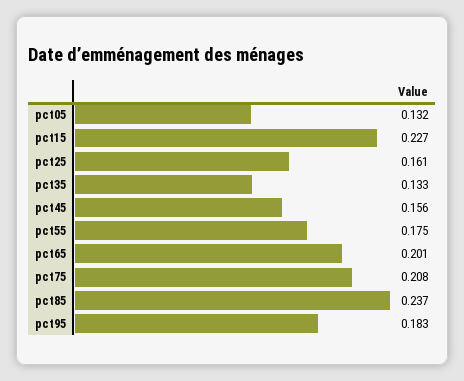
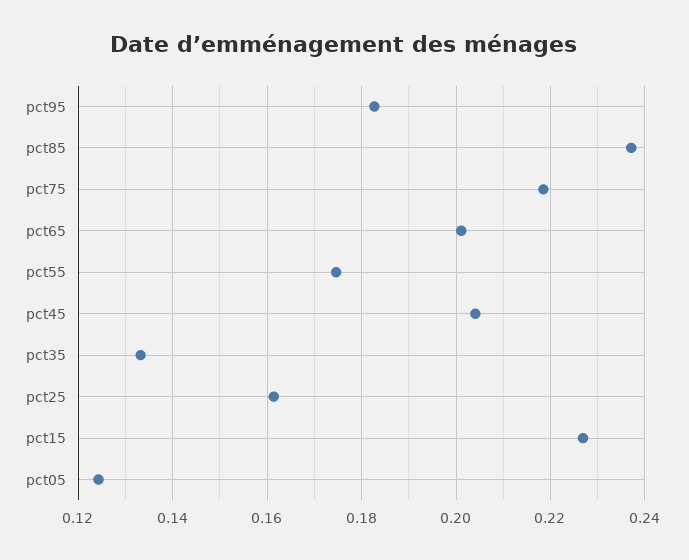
pct05: 0.132 -> 0.124
pct45: 0.156 -> 0.204
pct75: 0.208 -> 0.218

